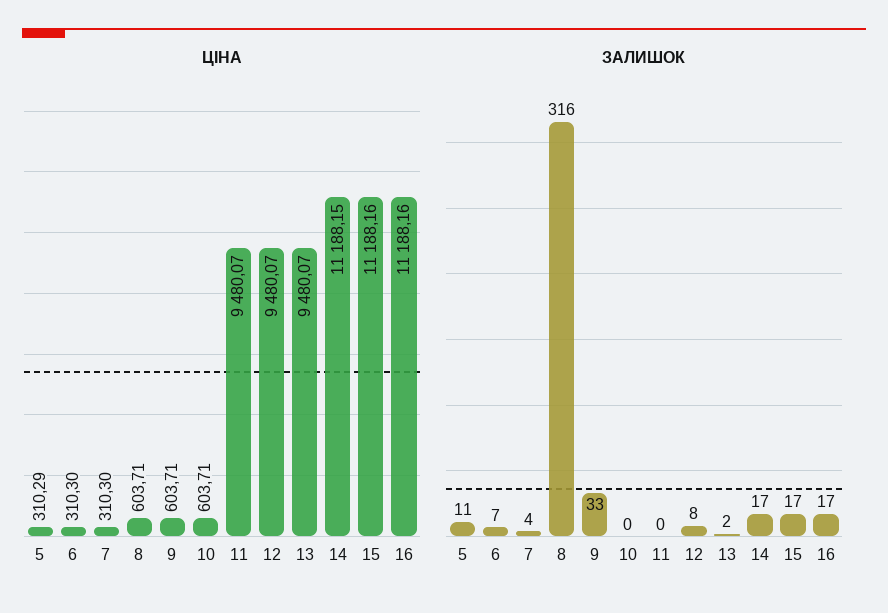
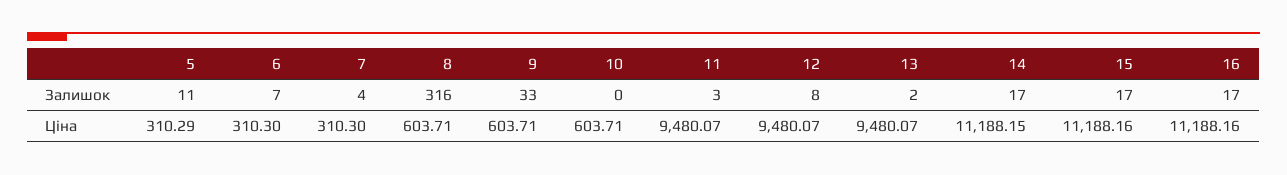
ЗАЛИШОК, 11: 0 -> 3

